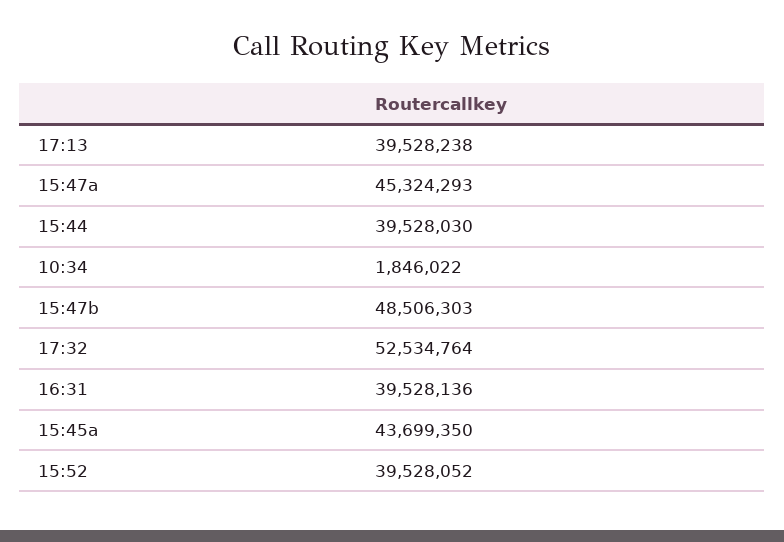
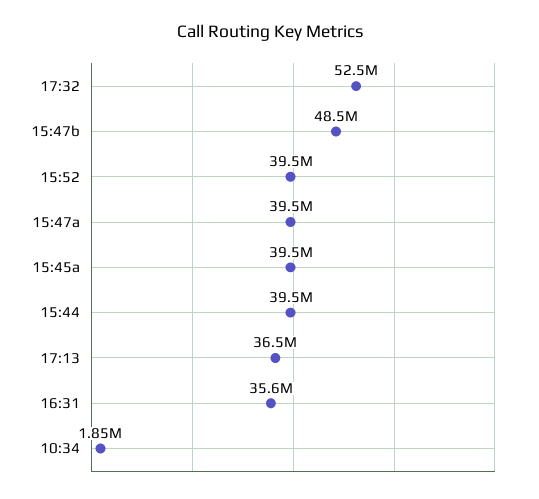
17:13: 39528238 -> 36500000
15:47a: 45324293 -> 39500000
16:31: 39528136 -> 35600000
15:45a: 43699350 -> 39500000

